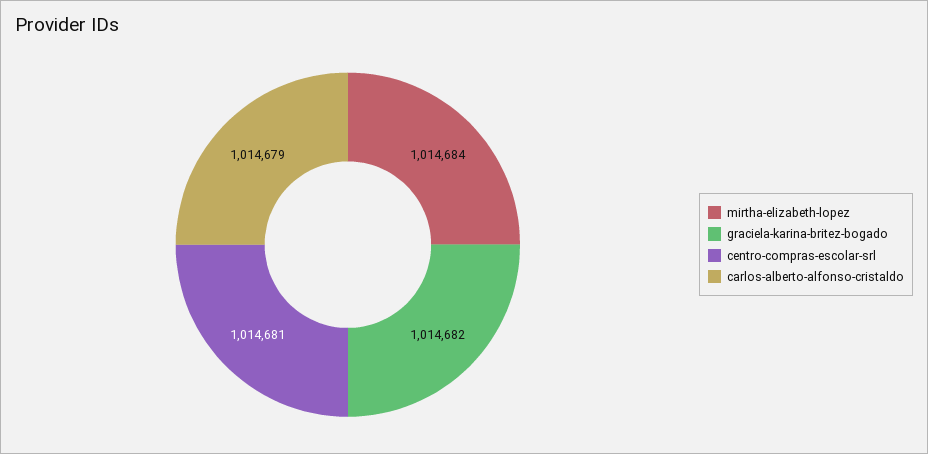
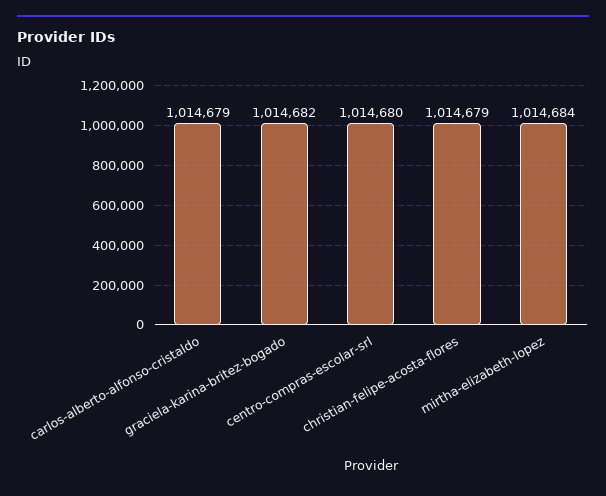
centro-compras-escolar-srl: 1014681 -> 1014680
christian-felipe-acosta-flores: none -> 1014679

